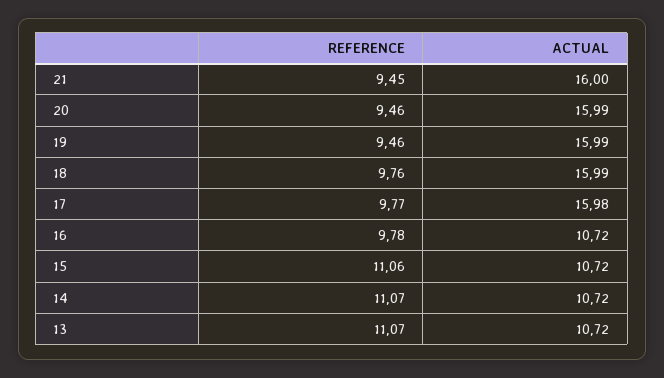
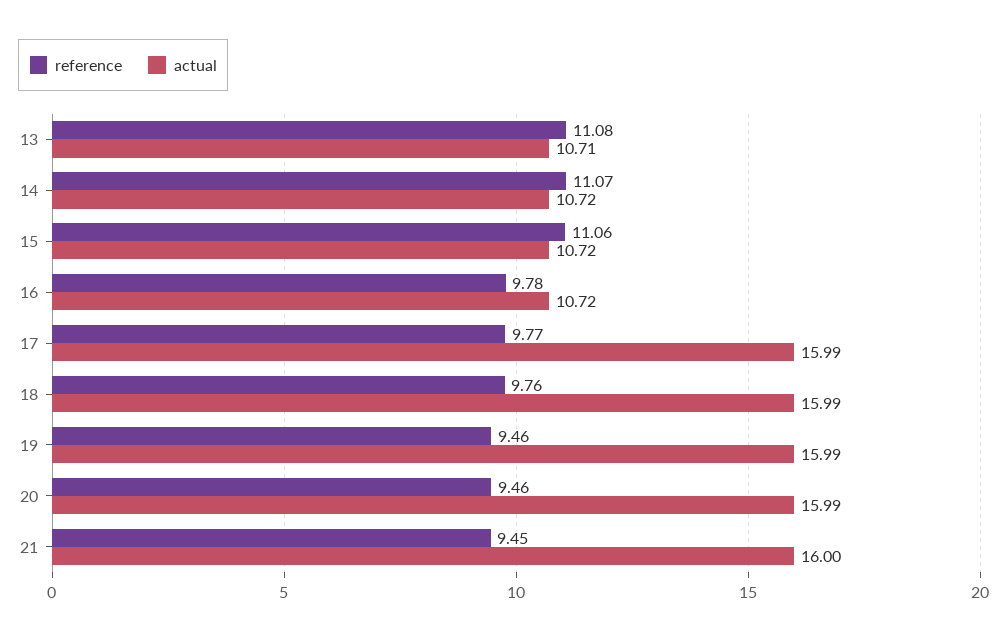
ACTUAL, 17: 15.98 -> 15.99
REFERENCE, 13: 11.07 -> 11.08
ACTUAL, 13: 10.72 -> 10.71

